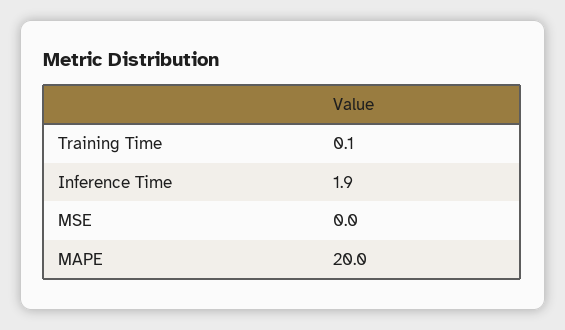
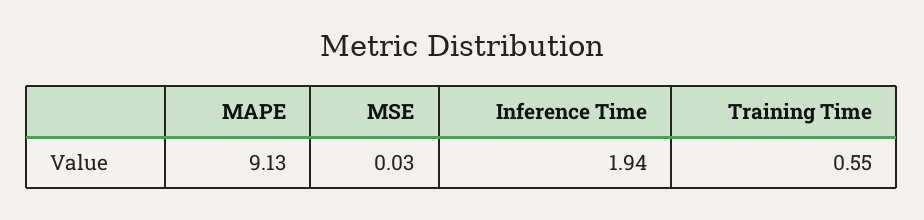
Training Time: 0.1 -> 0.55
MAPE: 20 -> 9.13

